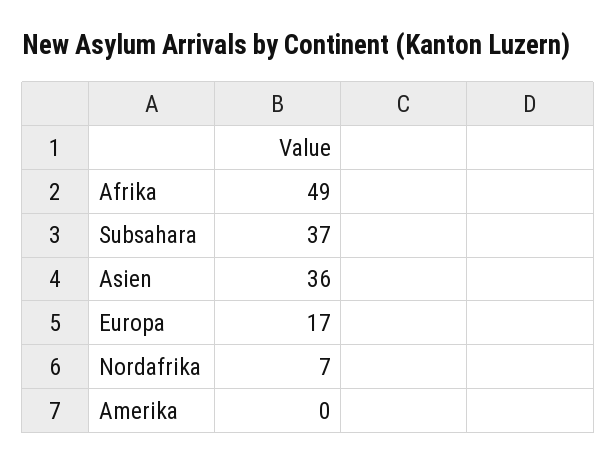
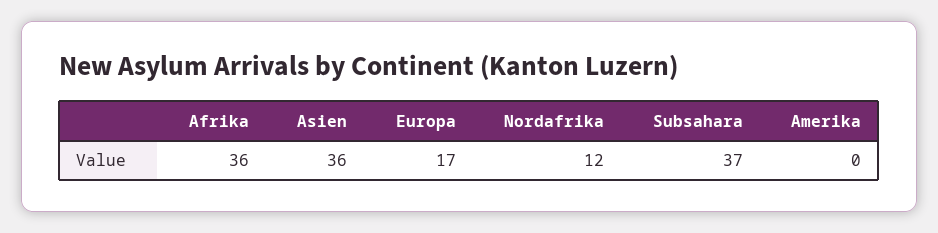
Afrika: 49 -> 36
Nordafrika: 7 -> 12

